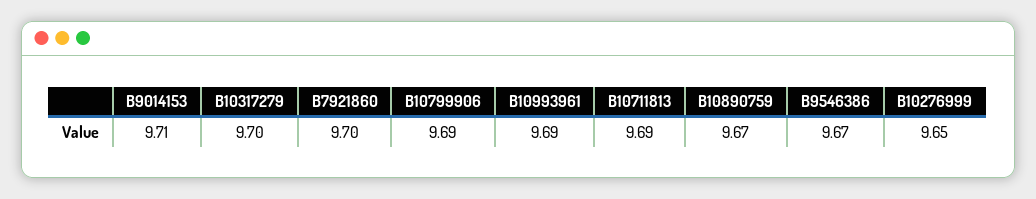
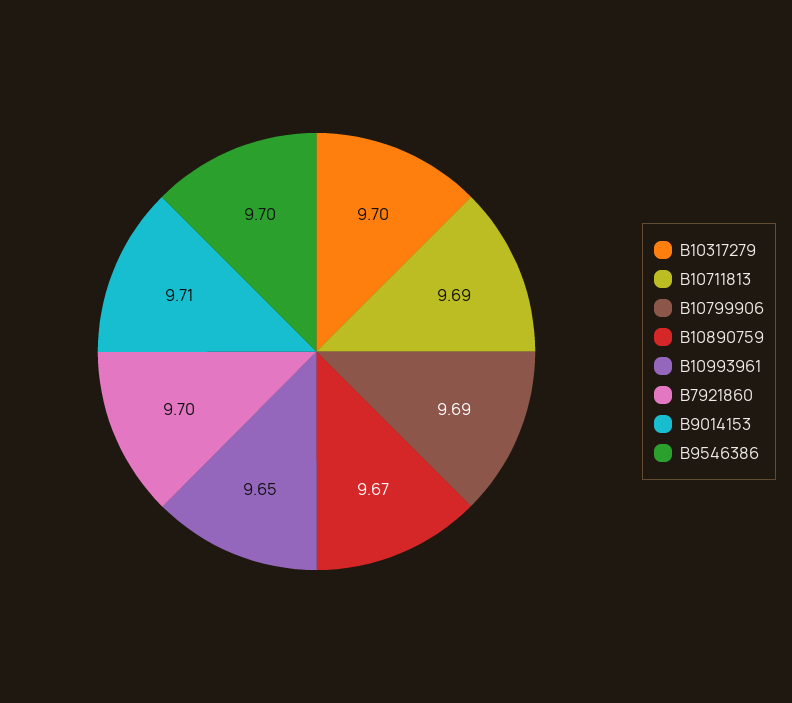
B10993961: 9.69 -> 9.65
B9546386: 9.67 -> 9.7
B10276999: 9.65 -> none

